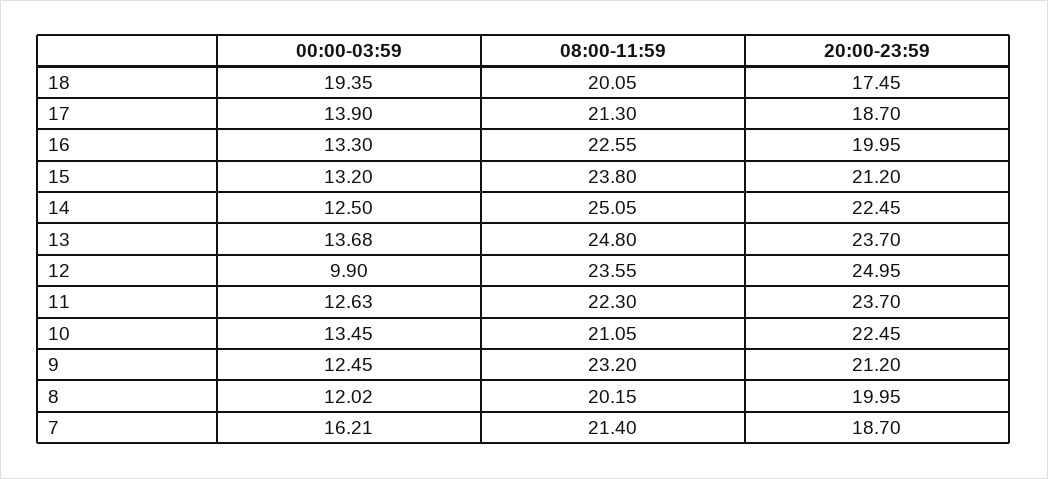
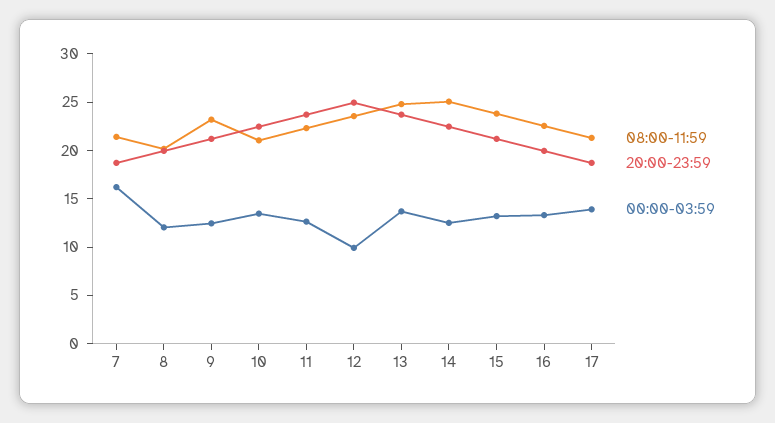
00:00-03:59, 18: 19.35 -> none
08:00-11:59, 18: 20.05 -> none
20:00-23:59, 18: 17.45 -> none

